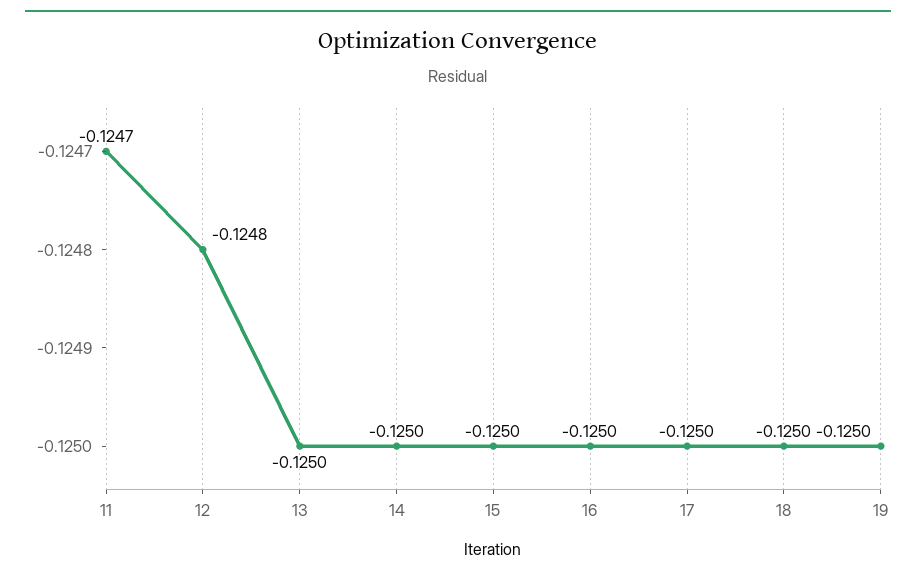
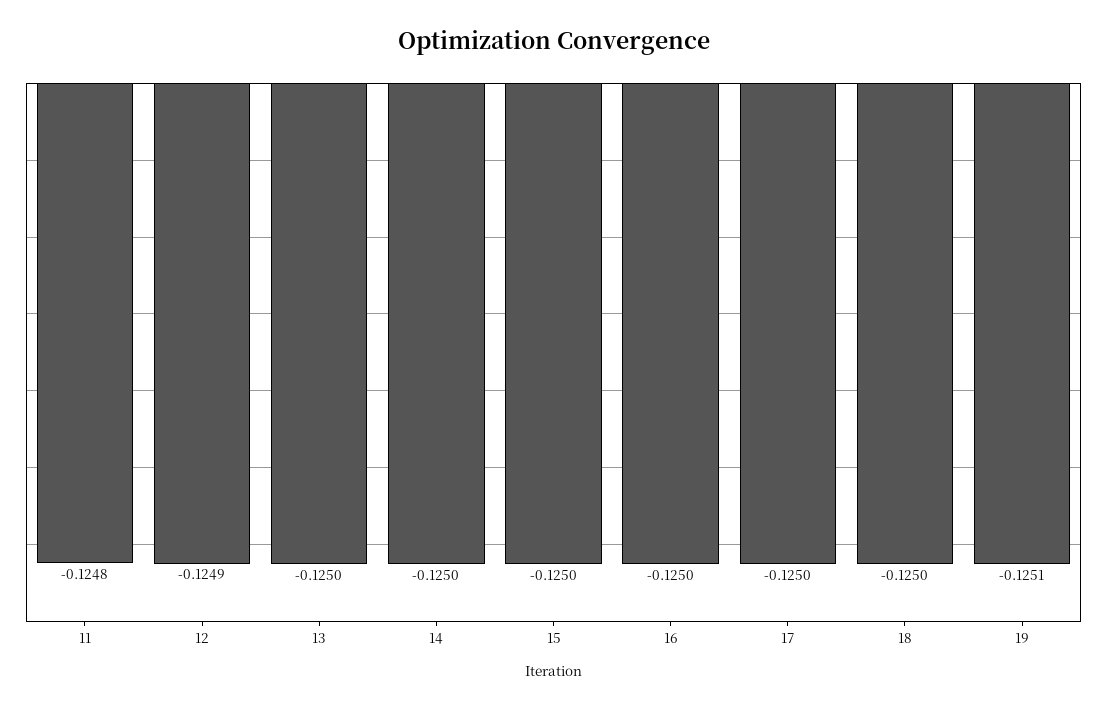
11: -0.1247 -> -0.1248
12: -0.1248 -> -0.1249
19: -0.125 -> -0.1251

